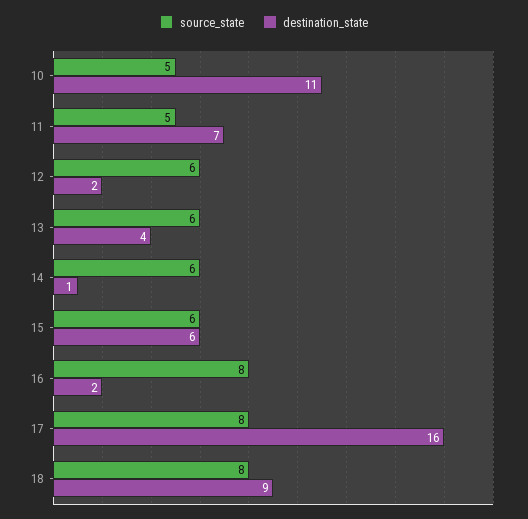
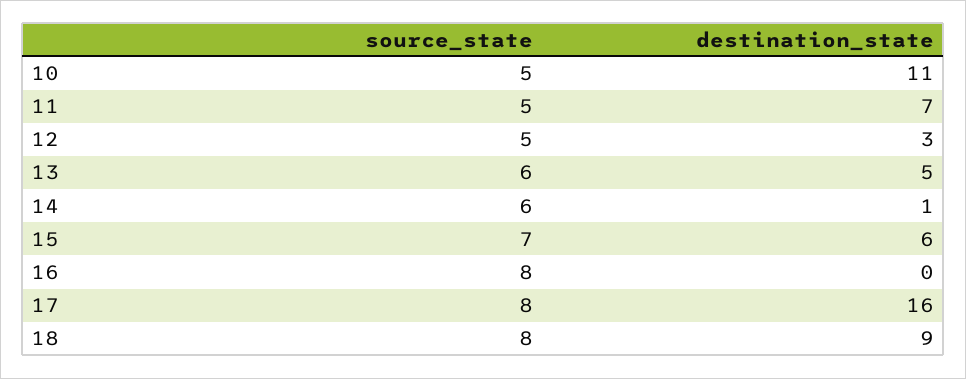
source_state, 12: 6 -> 5
destination_state, 12: 2 -> 3
destination_state, 13: 4 -> 5
source_state, 15: 6 -> 7
destination_state, 16: 2 -> 0

